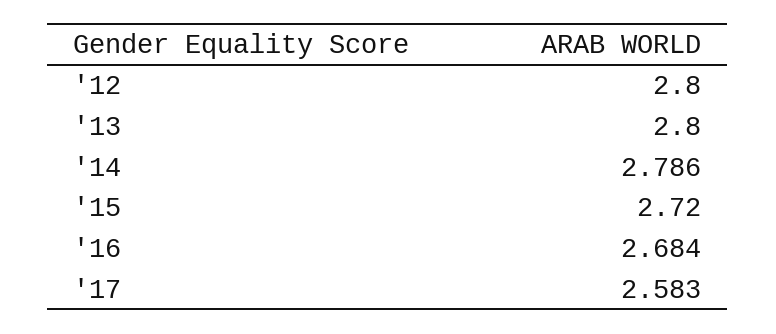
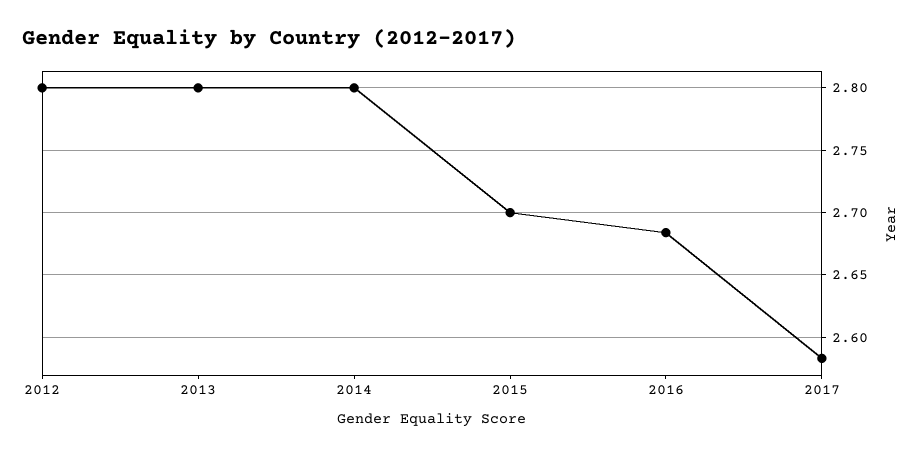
'14: 2.786 -> 2.8
'15: 2.72 -> 2.7

